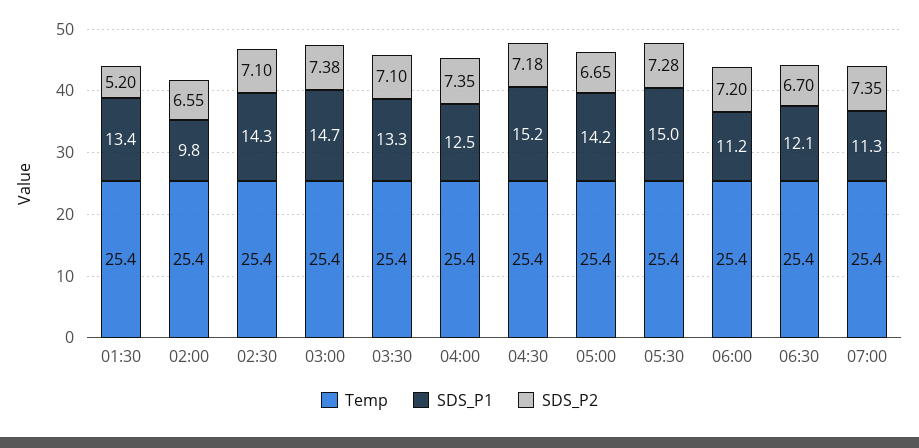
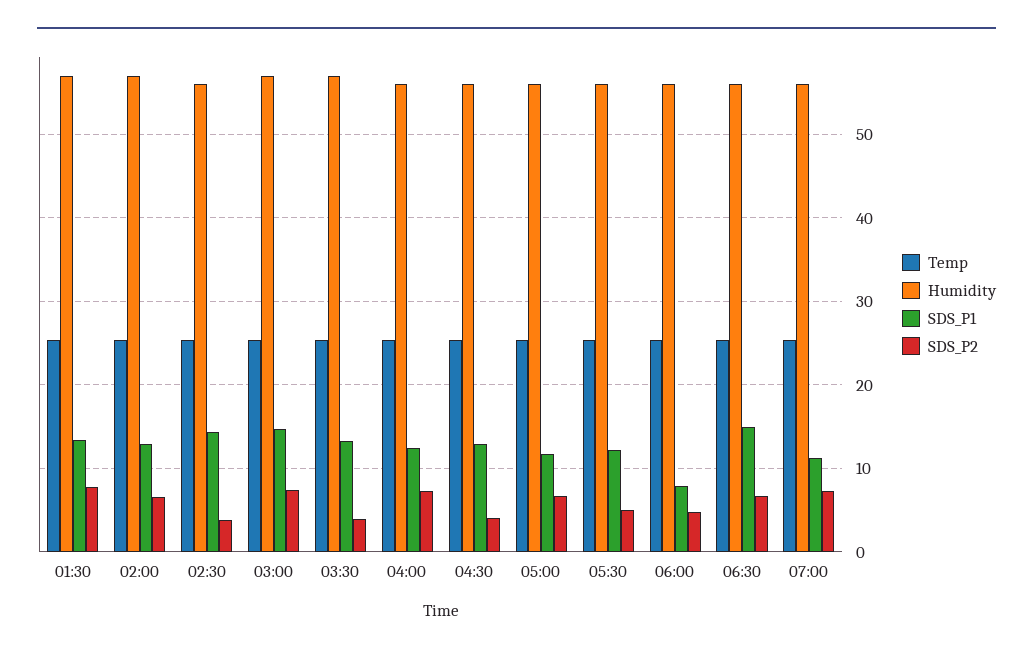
SDS_P2, 01:30: 5.2 -> 8
SDS_P1, 02:00: 9.8 -> 13
SDS_P2, 02:30: 7.1 -> 4
SDS_P2, 03:30: 7.1 -> 4
SDS_P1, 04:30: 15.2 -> 13
SDS_P2, 04:30: 7.18 -> 4
SDS_P1, 05:00: 14.2 -> 12
SDS_P1, 05:30: 15 -> 12
SDS_P2, 05:30: 7.28 -> 5
SDS_P1, 06:00: 11.2 -> 8
SDS_P2, 06:00: 7.2 -> 5
SDS_P1, 06:30: 12.1 -> 15
Humidity, 01:30: none -> 57
Humidity, 02:00: none -> 57
Humidity, 02:30: none -> 56
Humidity, 03:00: none -> 57
Humidity, 03:30: none -> 57
Humidity, 04:00: none -> 56
Humidity, 04:30: none -> 56
Humidity, 05:00: none -> 56
Humidity, 05:30: none -> 56
Humidity, 06:00: none -> 56
Humidity, 06:30: none -> 56
Humidity, 07:00: none -> 56

